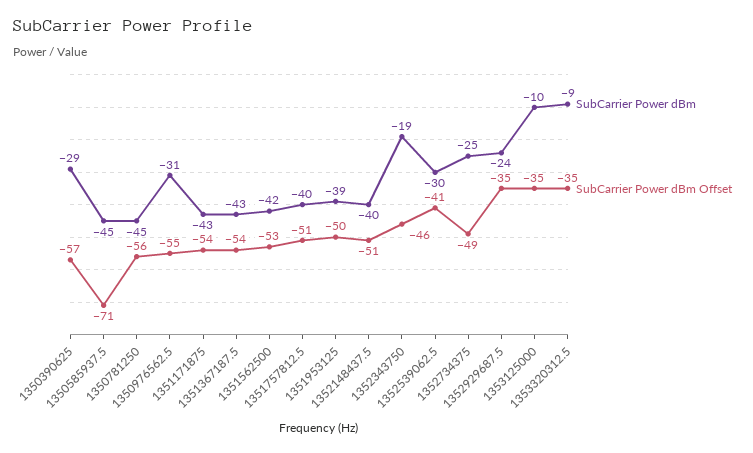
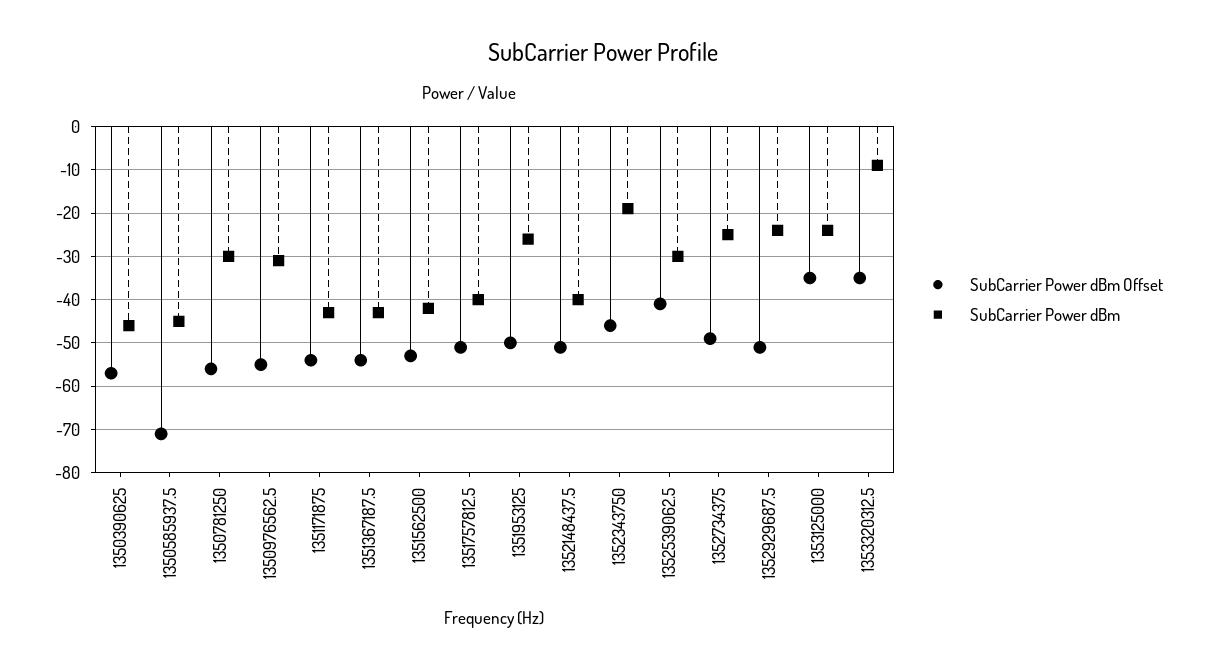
SubCarrier Power dBm, 1350390625: -29 -> -45
SubCarrier Power dBm, 1350781250: -45 -> -30
SubCarrier Power dBm, 1351953125: -39 -> -25
SubCarrier Power dBm Offset, 1352929687.5: -35 -> -50
SubCarrier Power dBm, 1353125000: -10 -> -25

